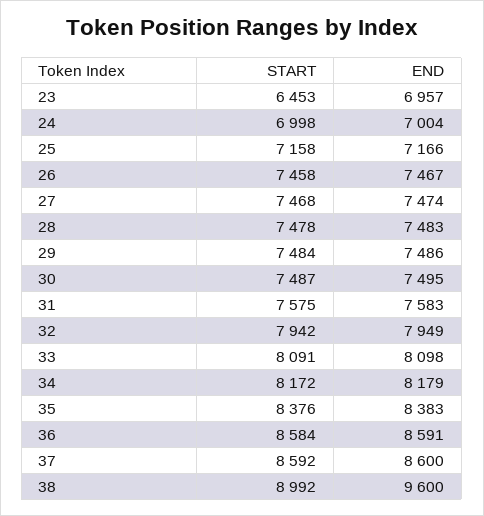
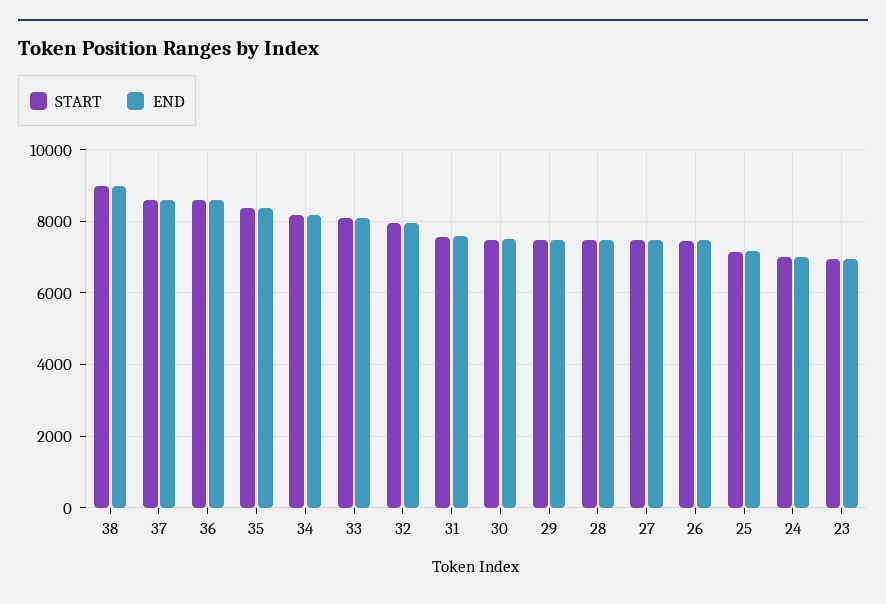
START, 23: 6453 -> 7000
END, 38: 9600 -> 9000

